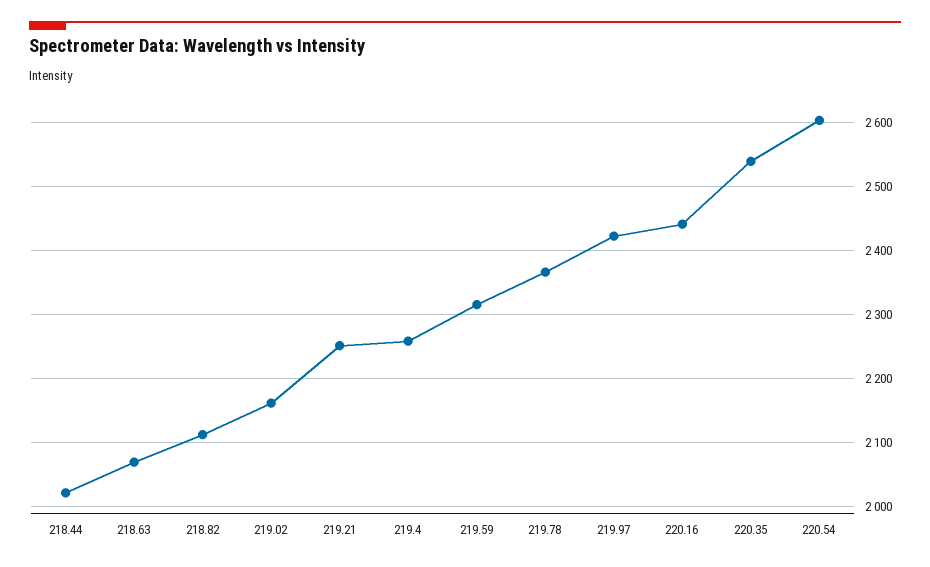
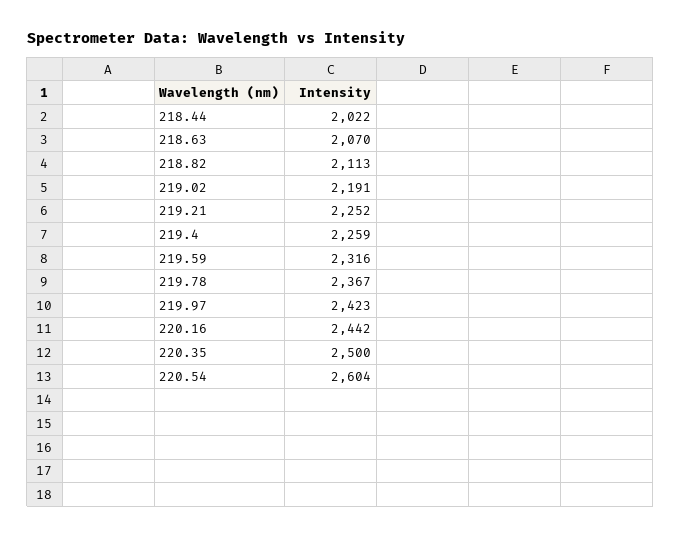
219.02: 2160 -> 2191
220.35: 2540 -> 2500

